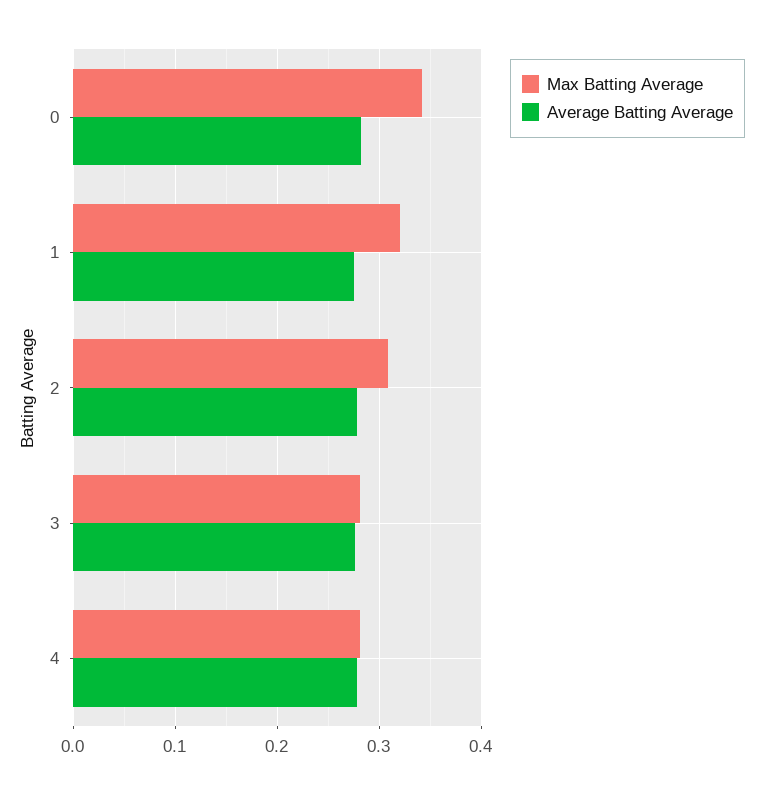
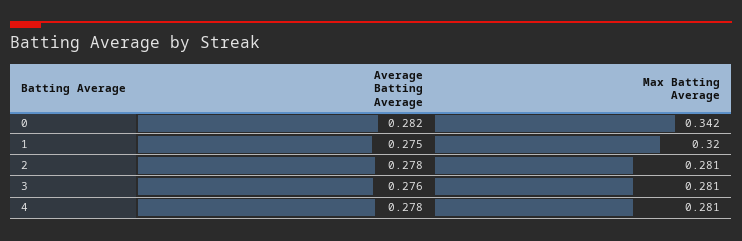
Max Batting Average, 2: 0.31 -> 0.281

